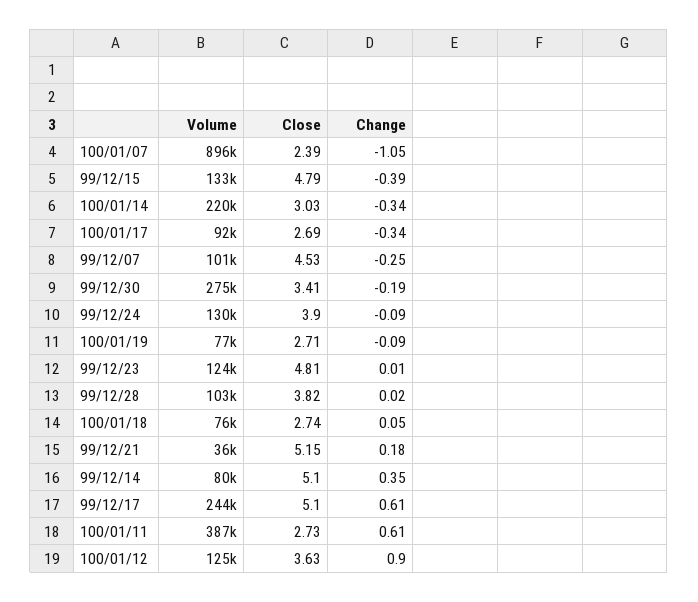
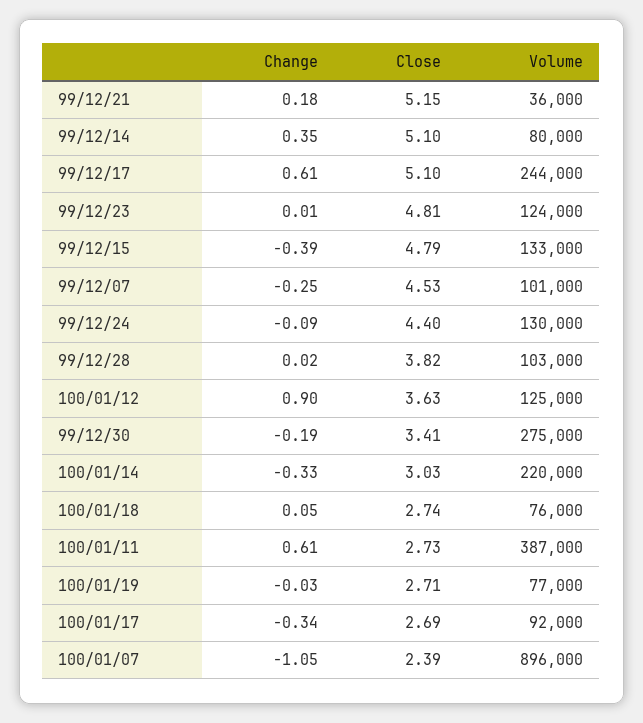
Change, 100/01/14: -0.34 -> -0.33
Close, 99/12/24: 3.9 -> 4.4
Change, 100/01/19: -0.09 -> -0.03

